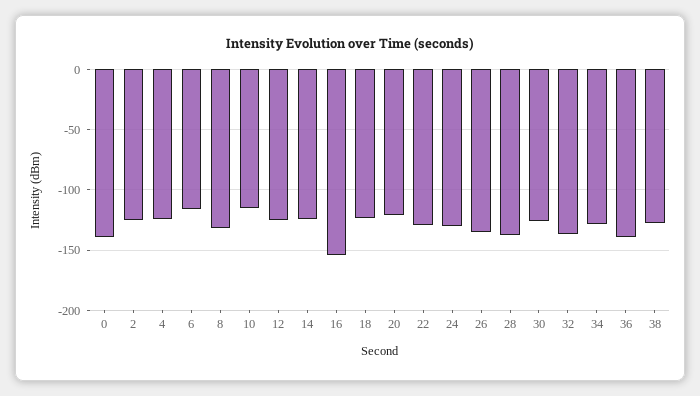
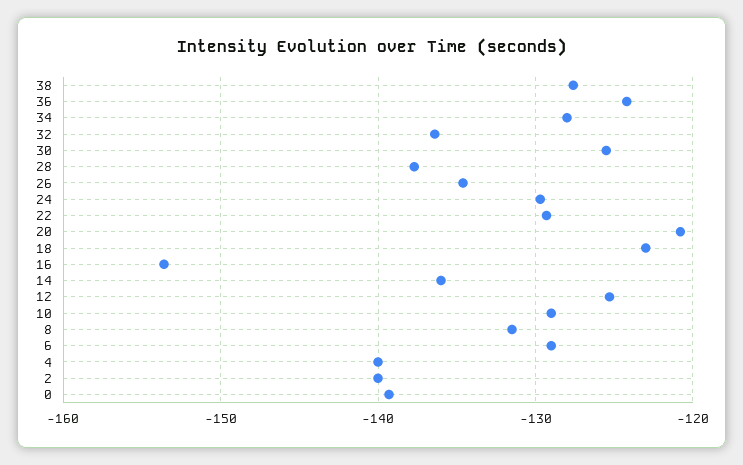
2: -125 -> -140
4: -125 -> -140
6: -115 -> -129
10: -115 -> -129
14: -125 -> -136
36: -140 -> -124

